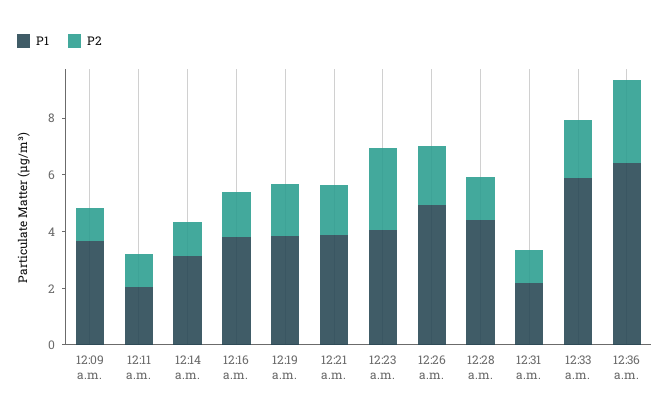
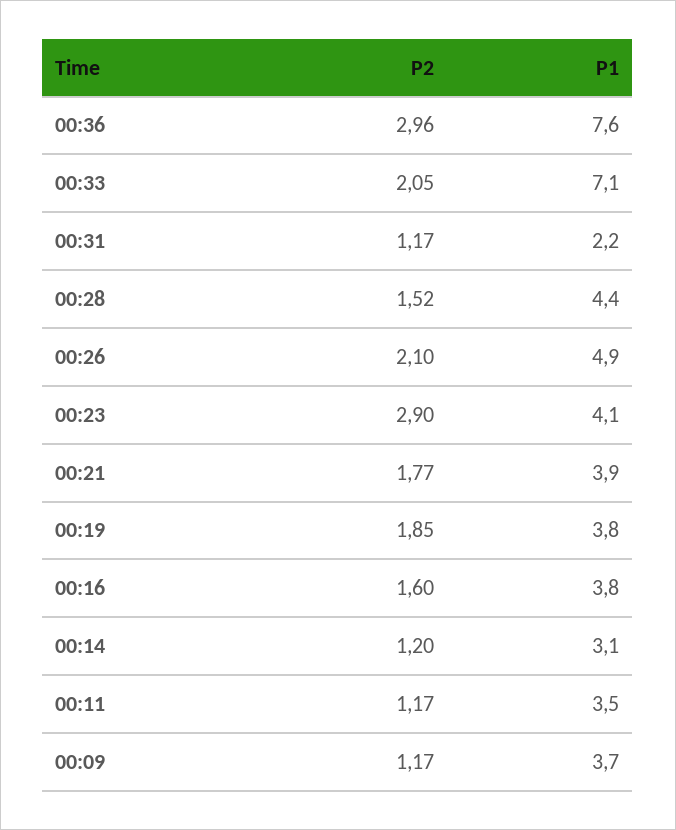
P1, 12:11 a.m.: 2 -> 3.5
P1, 12:33 a.m.: 6 -> 7.1
P1, 12:36 a.m.: 6.5 -> 7.6

